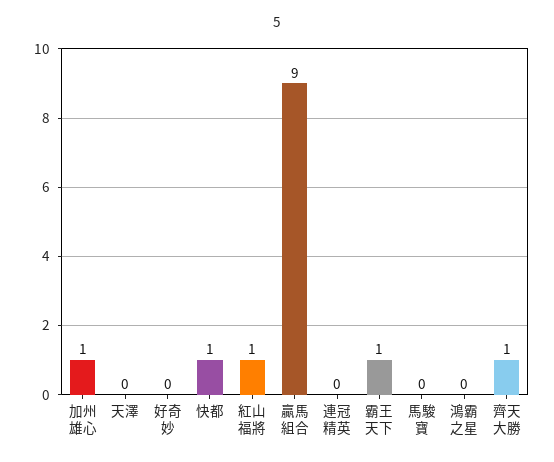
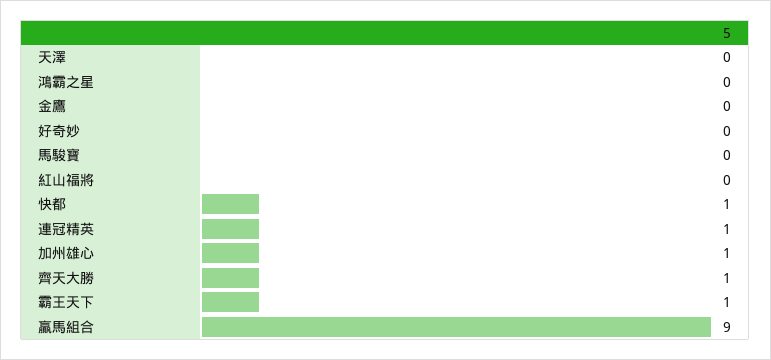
紅山福將: 1 -> 0
連冠精英: 0 -> 1
金鷹: none -> 0

